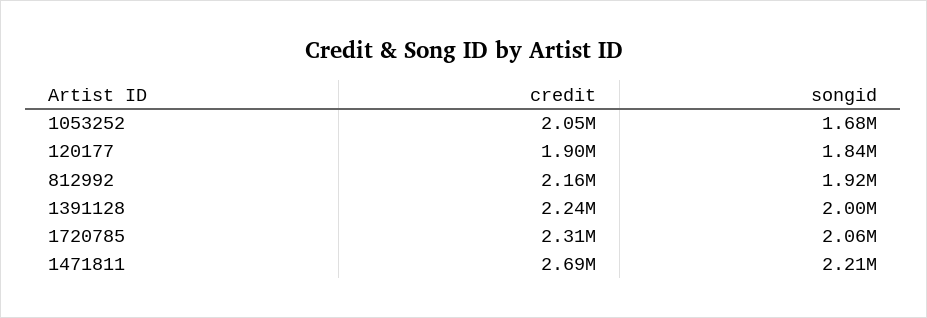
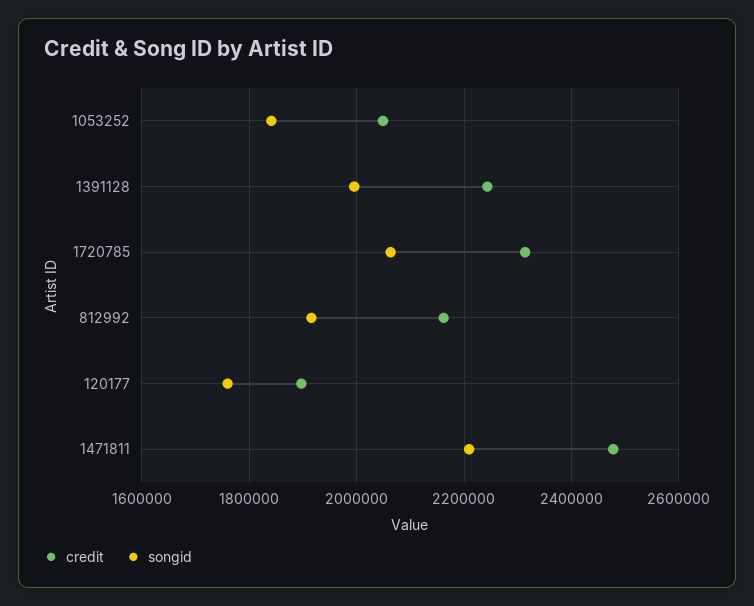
songid, 1053252: 1680000 -> 1840000
songid, 120177: 1840000 -> 1760000
credit, 1471811: 2690000 -> 2480000

